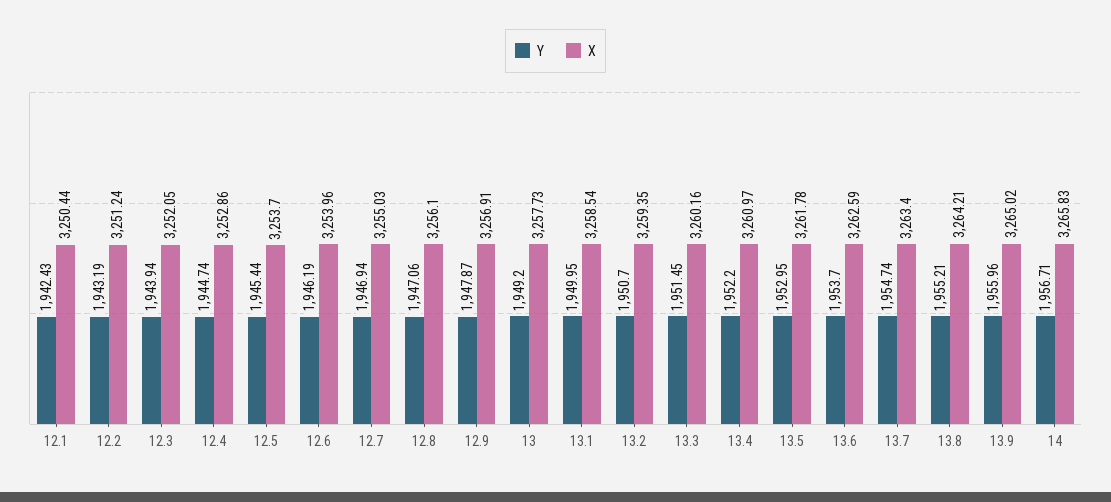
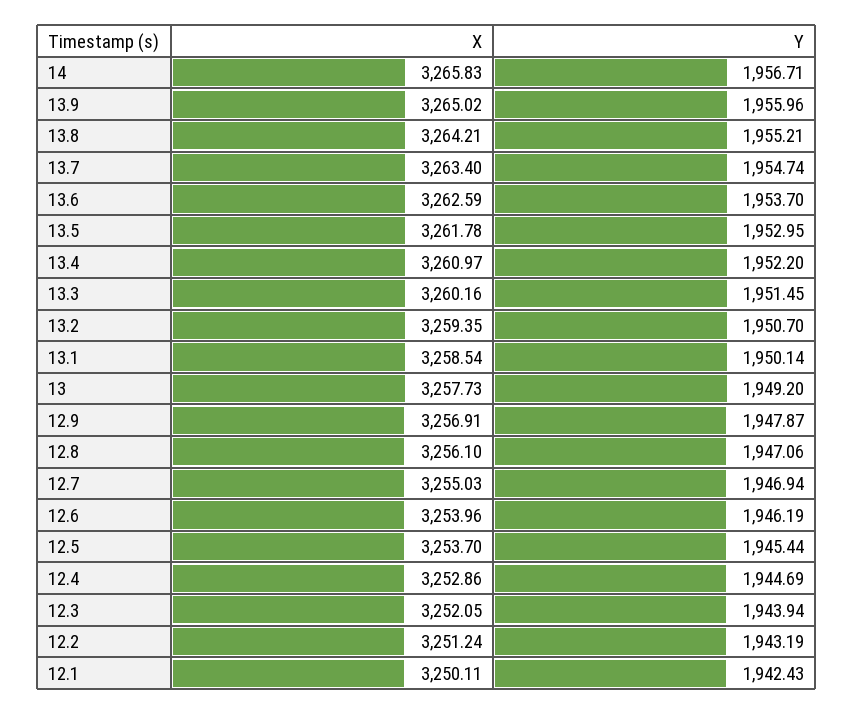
X, 12.1: 3250.44 -> 3250.11
Y, 12.4: 1944.74 -> 1944.69
Y, 13.1: 1949.95 -> 1950.14

